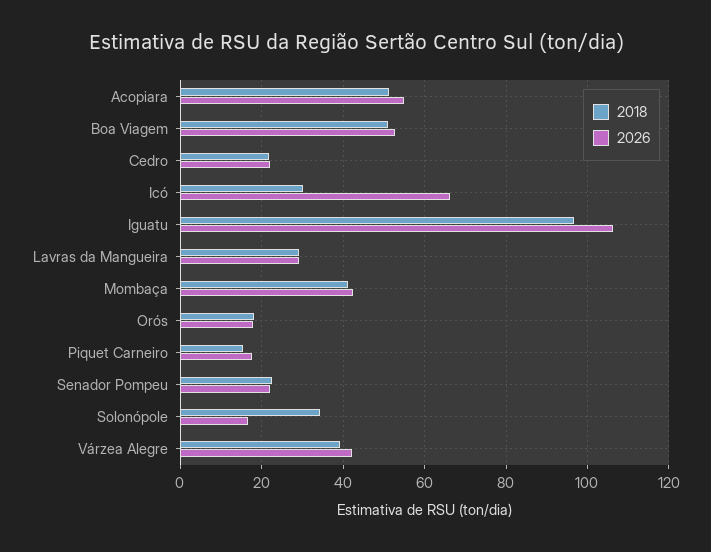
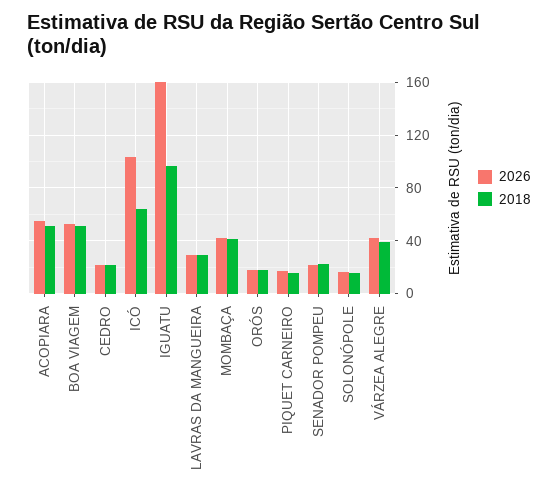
2018, Icó: 30 -> 65
2026, Icó: 66 -> 105
2026, Iguatu: 106 -> 160
2018, Solonópole: 34 -> 15

